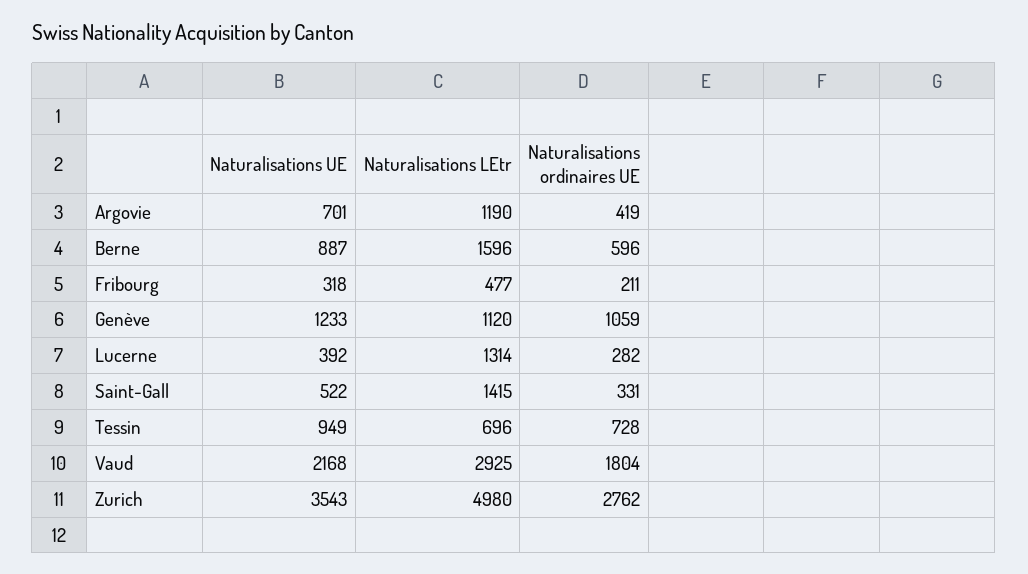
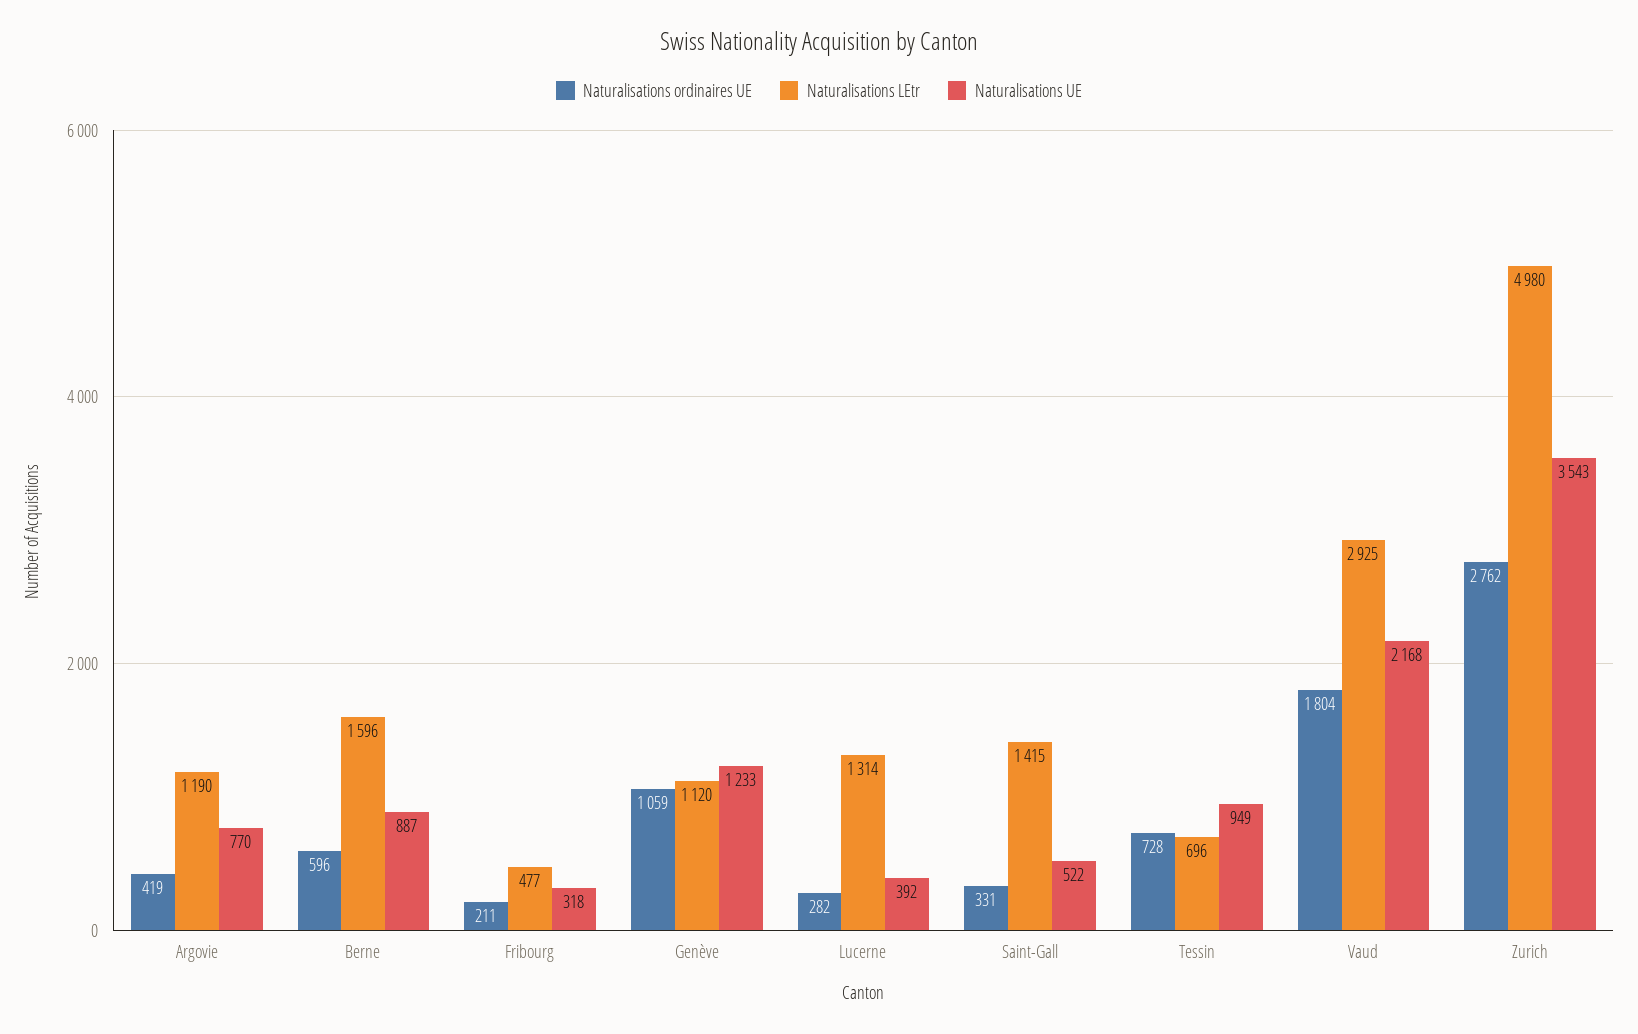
Naturalisations UE, Argovie: 701 -> 770

